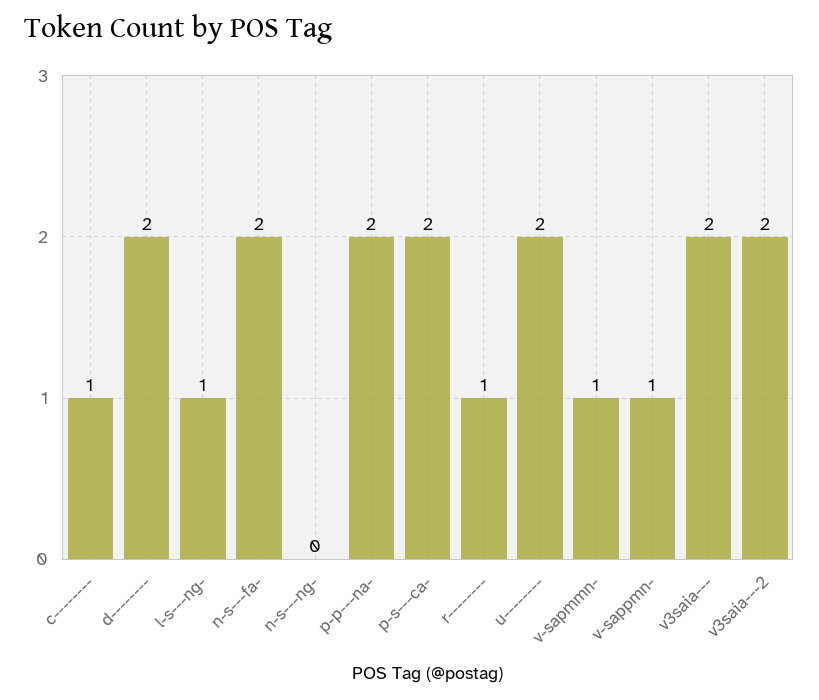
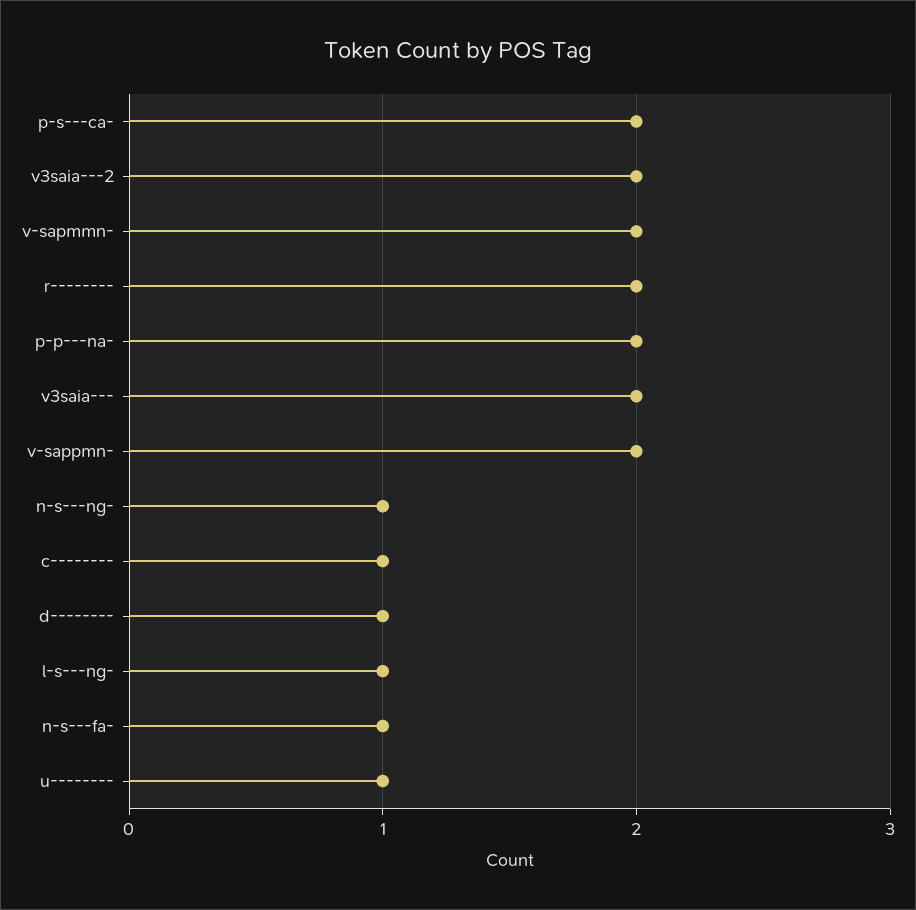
d--------: 2 -> 1
n-s---fa-: 2 -> 1
n-s---ng-: 0 -> 1
r--------: 1 -> 2
u--------: 2 -> 1
v-sapmmn-: 1 -> 2
v-sappmn-: 1 -> 2

